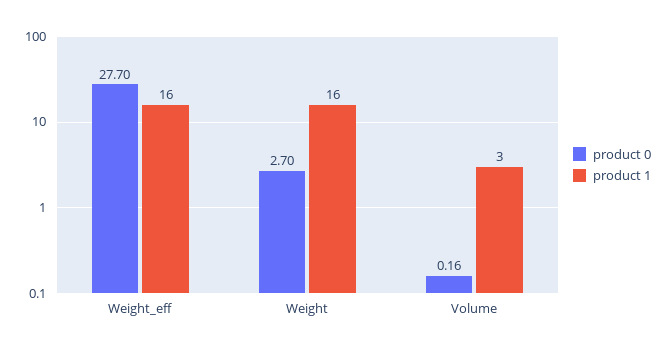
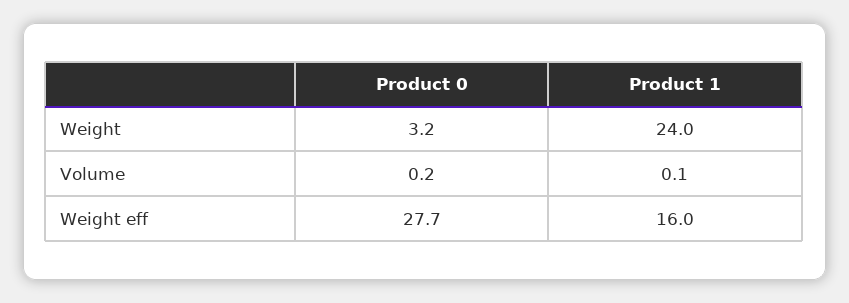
product 0, Weight: 2.7 -> 3.2
product 1, Weight: 16 -> 24
product 1, Volume: 3 -> 0.1

